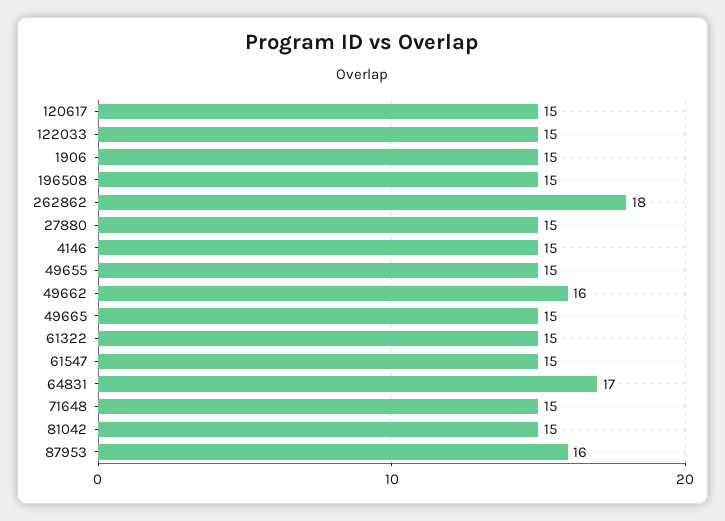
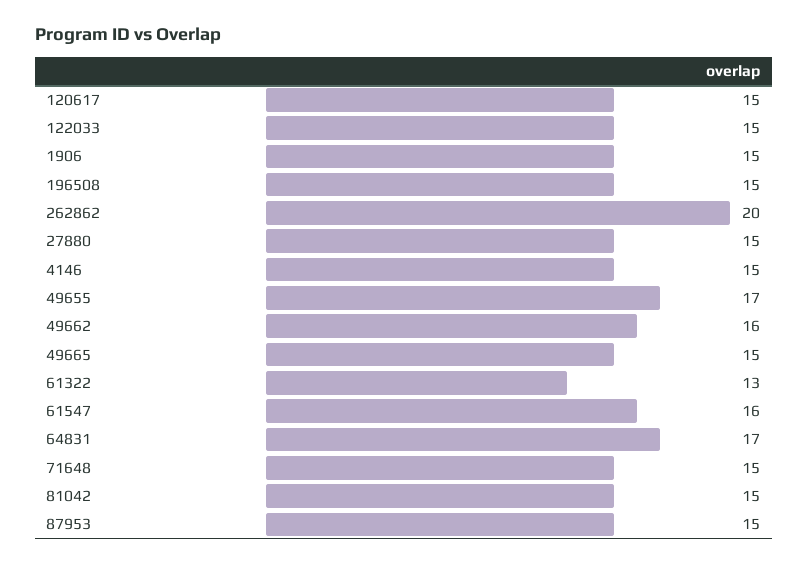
262862: 18 -> 20
49655: 15 -> 17
61322: 15 -> 13
61547: 15 -> 16
87953: 16 -> 15

